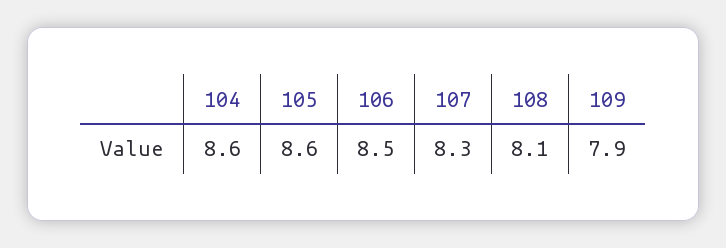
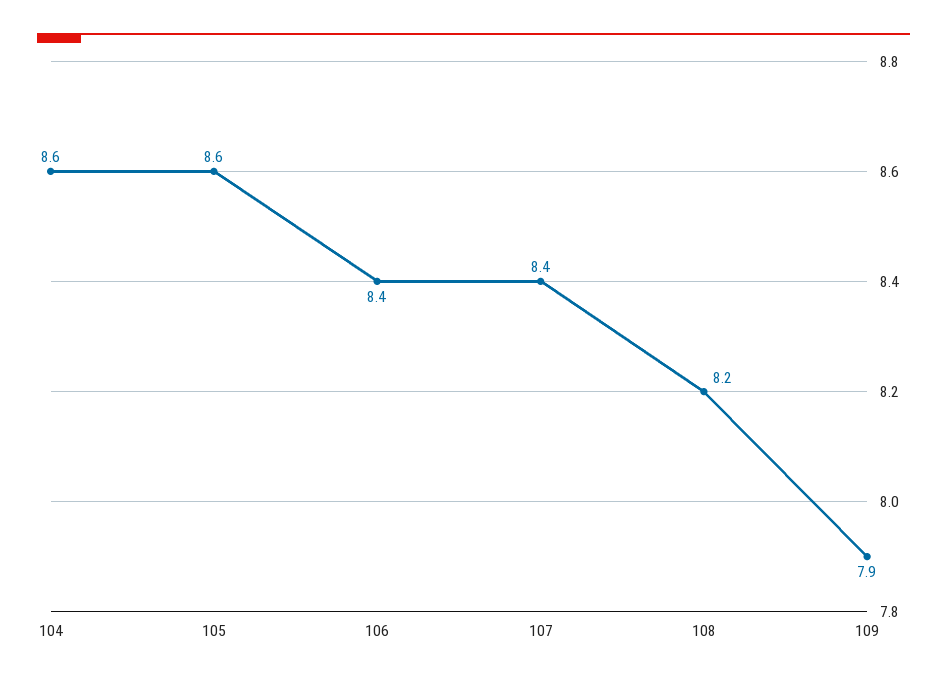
106: 8.5 -> 8.4
107: 8.3 -> 8.4
108: 8.1 -> 8.2

